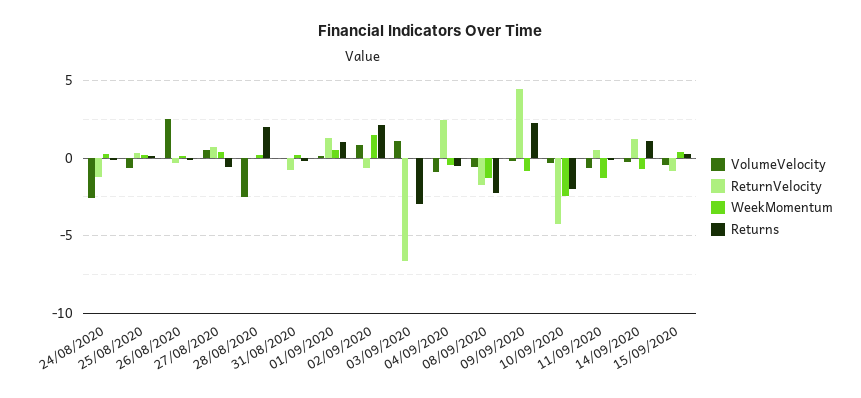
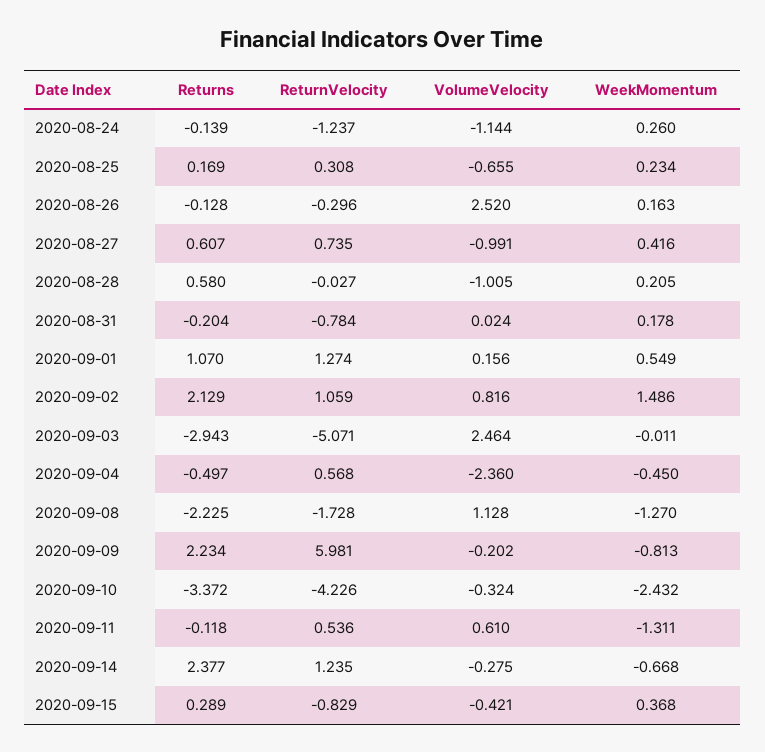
VolumeVelocity, 24/08/2020: -2.5 -> -1.144
VolumeVelocity, 27/08/2020: 0.5 -> -0.991
Returns, 27/08/2020: -0.5 -> 0.607
VolumeVelocity, 28/08/2020: -2.5 -> -1.005
Returns, 28/08/2020: 2 -> 0.58
ReturnVelocity, 02/09/2020: -0.5 -> 1.059
VolumeVelocity, 03/09/2020: 1 -> 2.464
ReturnVelocity, 03/09/2020: -6.5 -> -5.071
VolumeVelocity, 04/09/2020: -1 -> -2.36
ReturnVelocity, 04/09/2020: 2.5 -> 0.568
VolumeVelocity, 08/09/2020: -0.5 -> 1.128
ReturnVelocity, 09/09/2020: 4.5 -> 5.981
Returns, 10/09/2020: -2 -> -3.372
VolumeVelocity, 11/09/2020: -0.5 -> 0.61
Returns, 14/09/2020: 1 -> 2.377

